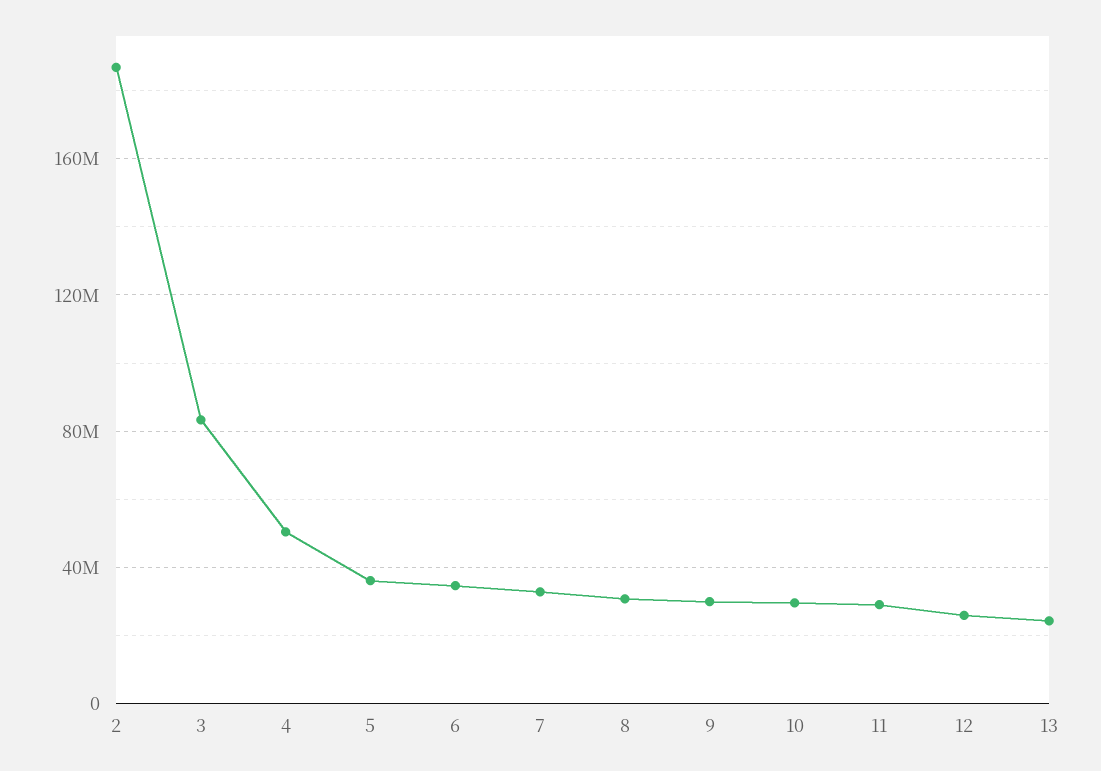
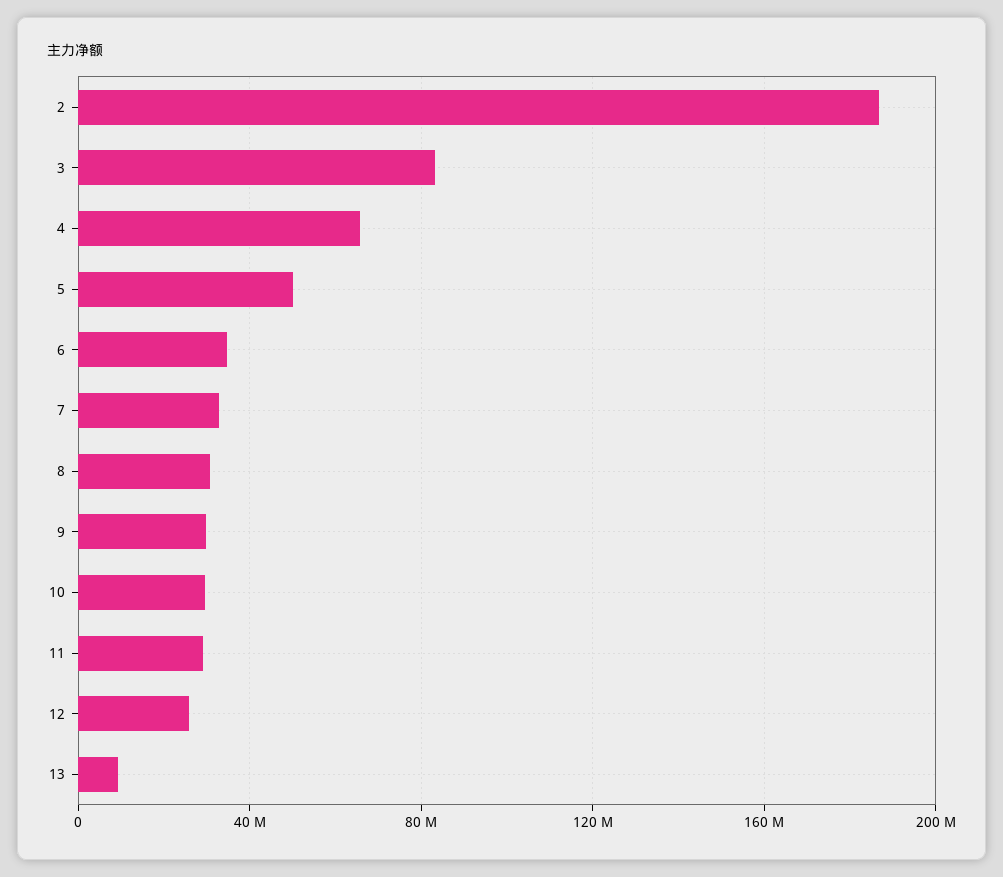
4: 50000000 -> 65000000
5: 35000000 -> 50000000
13: 25000000 -> 10000000

